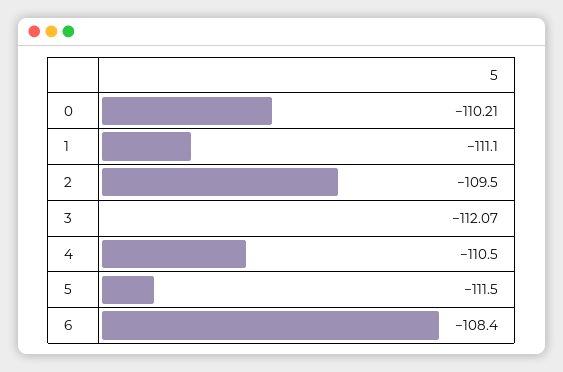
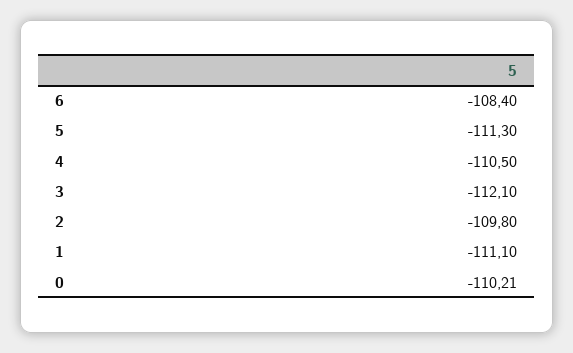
2: -109.5 -> -109.8
3: -112.07 -> -112.1
5: -111.5 -> -111.3

